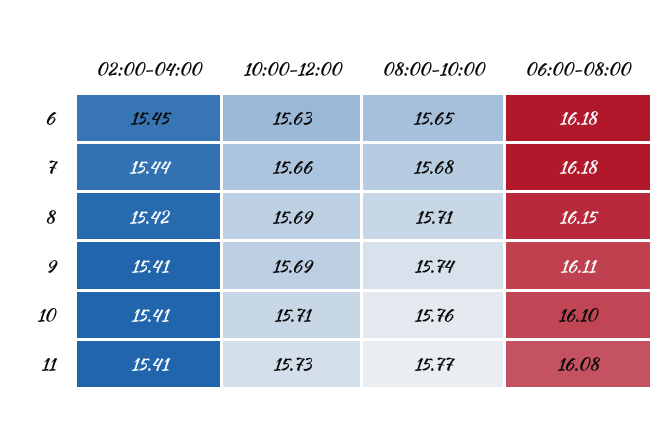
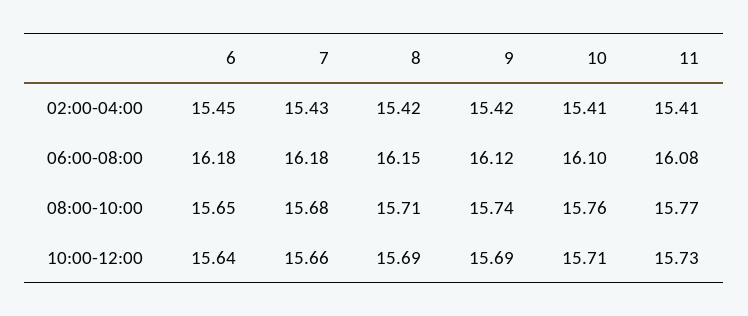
10:00-12:00, 6: 15.63 -> 15.64
02:00-04:00, 7: 15.44 -> 15.43
02:00-04:00, 9: 15.41 -> 15.42
06:00-08:00, 9: 16.11 -> 16.12

